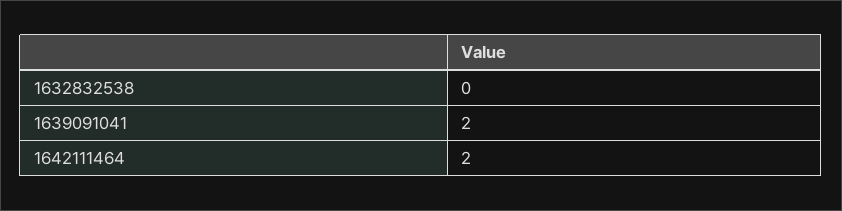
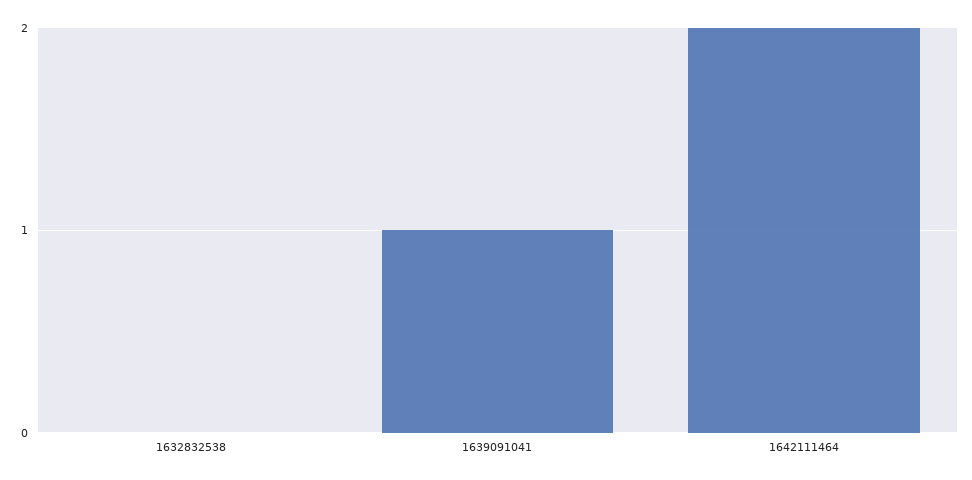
1639091041: 2 -> 1

